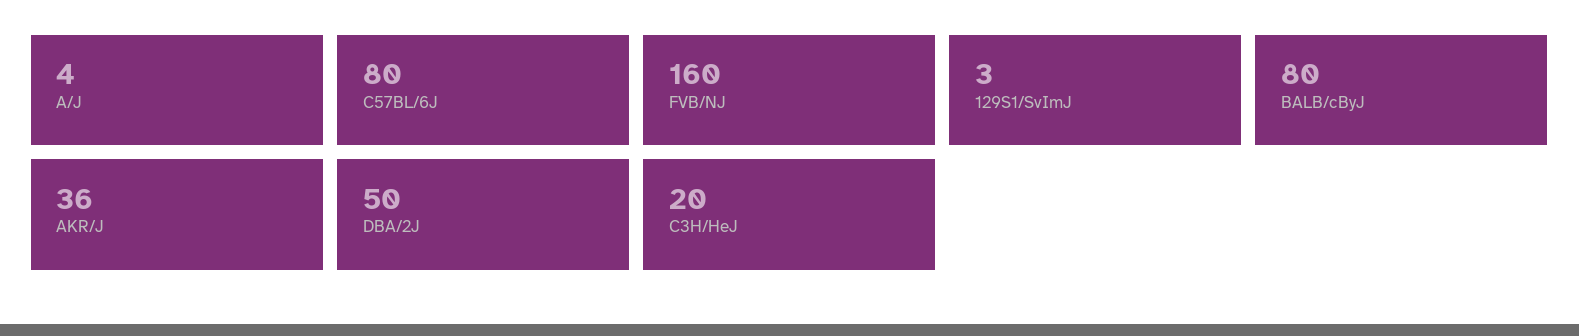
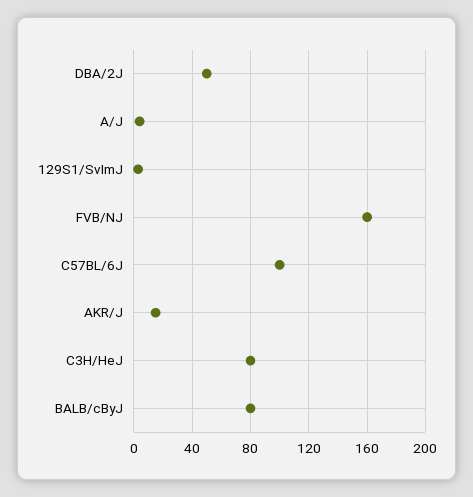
C57BL/6J: 80 -> 100
AKR/J: 36 -> 15
C3H/HeJ: 20 -> 80

